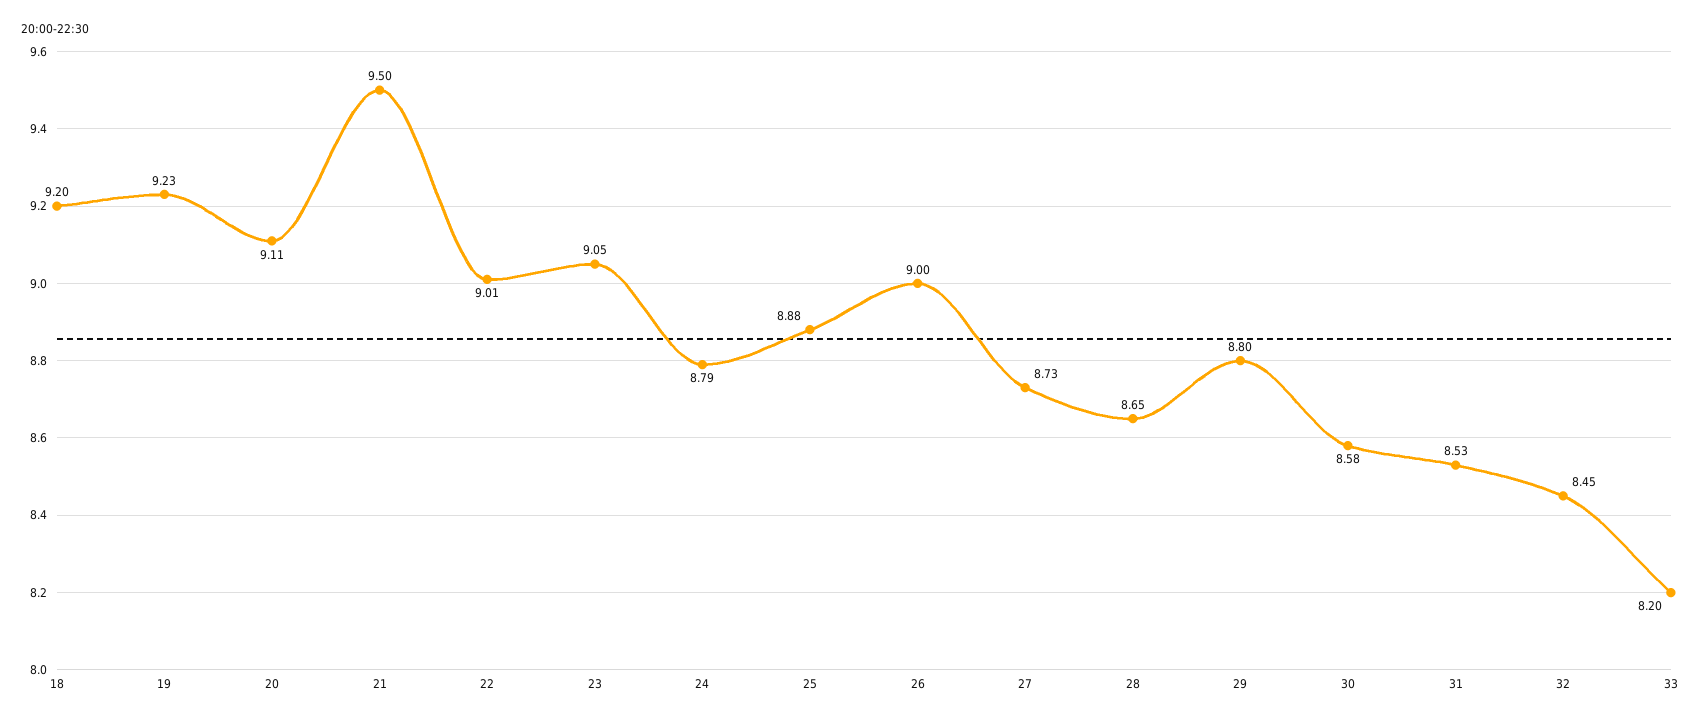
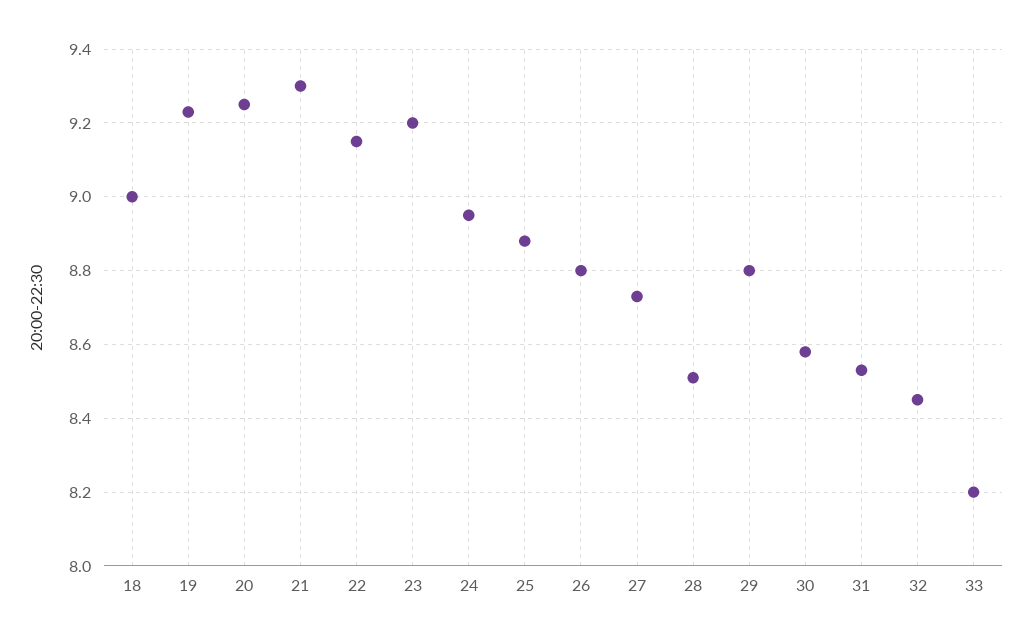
18: 9.2 -> 9
20: 9.11 -> 9.25
21: 9.5 -> 9.3
22: 9.01 -> 9.15
23: 9.05 -> 9.2
24: 8.79 -> 8.95
26: 9 -> 8.8
28: 8.65 -> 8.5

